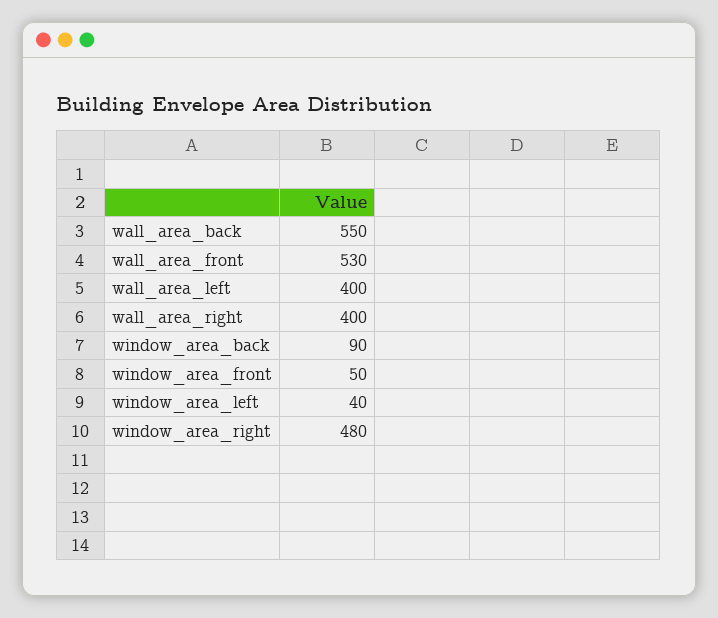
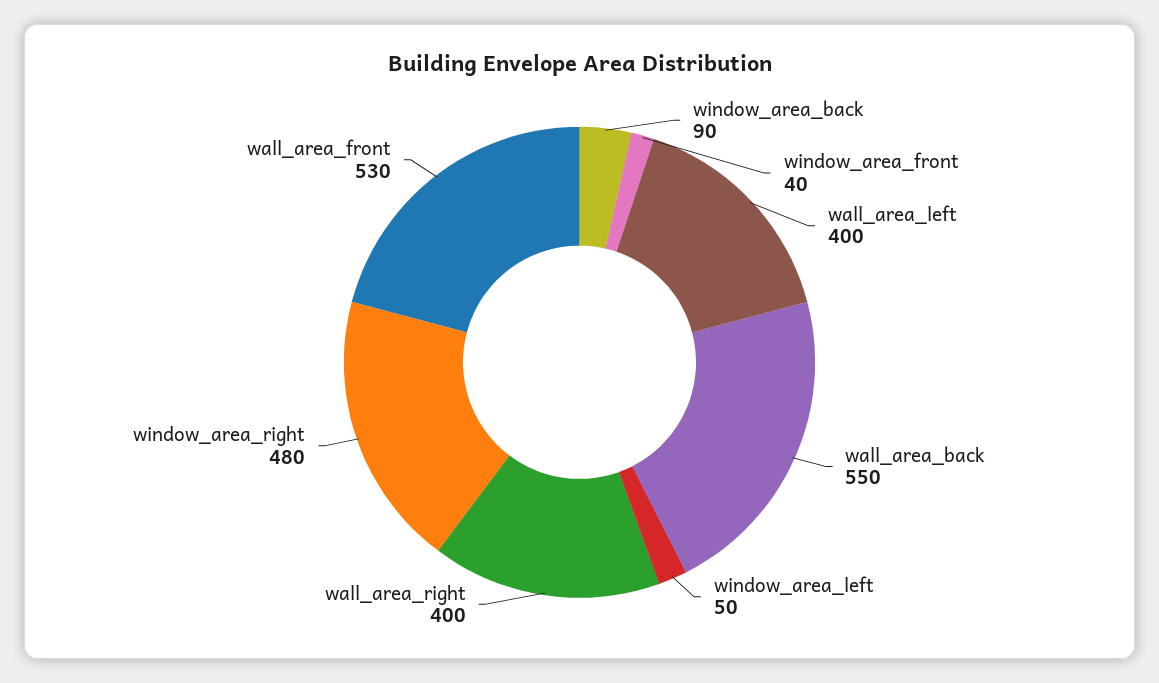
window_area_front: 50 -> 40
window_area_left: 40 -> 50

